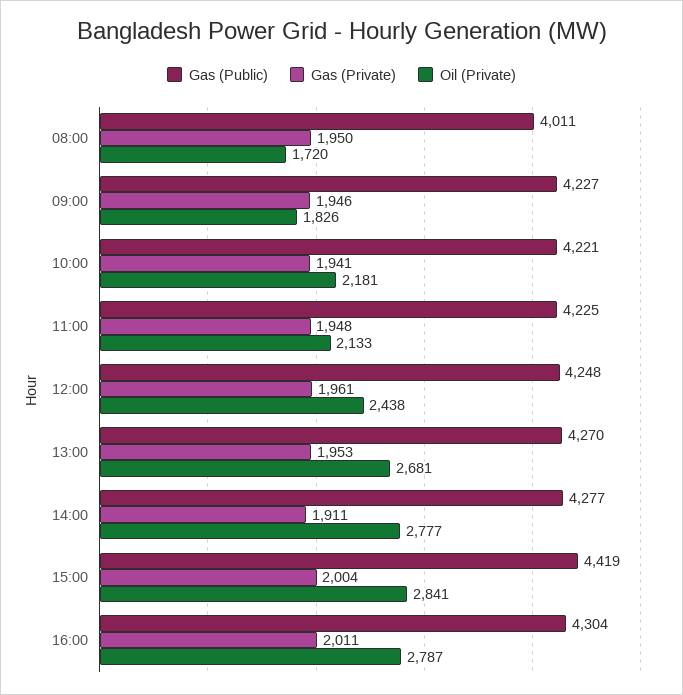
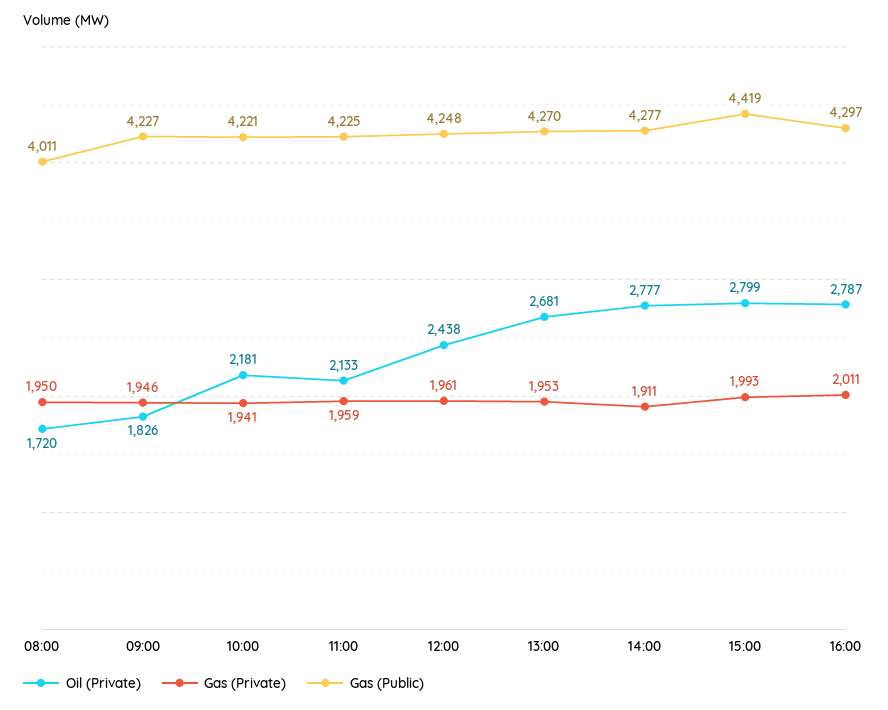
Gas (Private), 11:00: 1948 -> 1959
Gas (Private), 15:00: 2004 -> 1993
Oil (Private), 15:00: 2841 -> 2799
Gas (Public), 16:00: 4304 -> 4297

